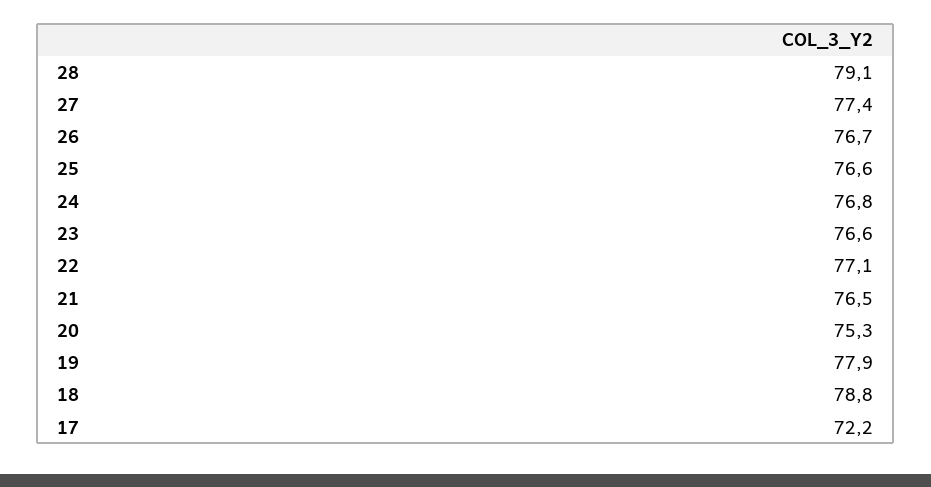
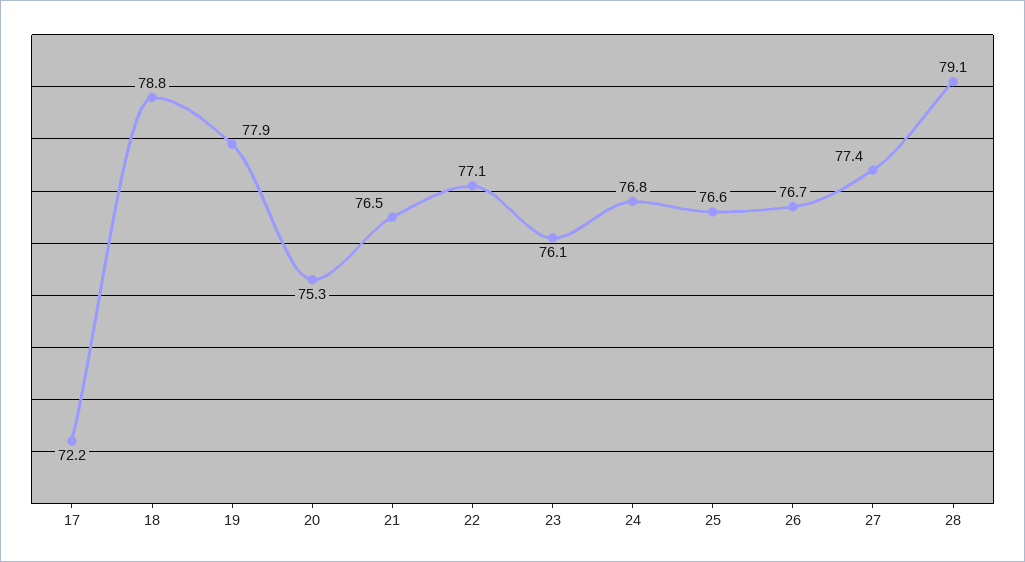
23: 76.6 -> 76.1

